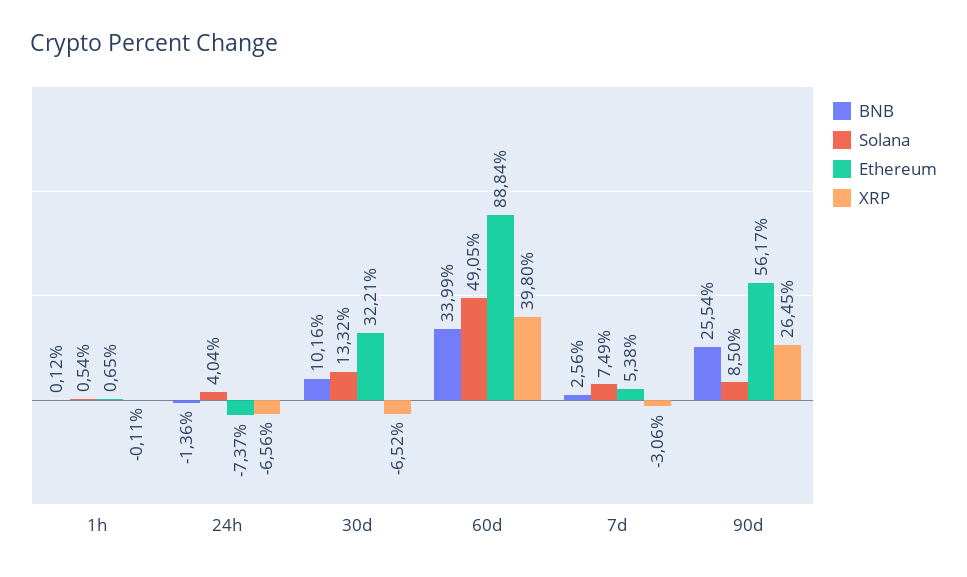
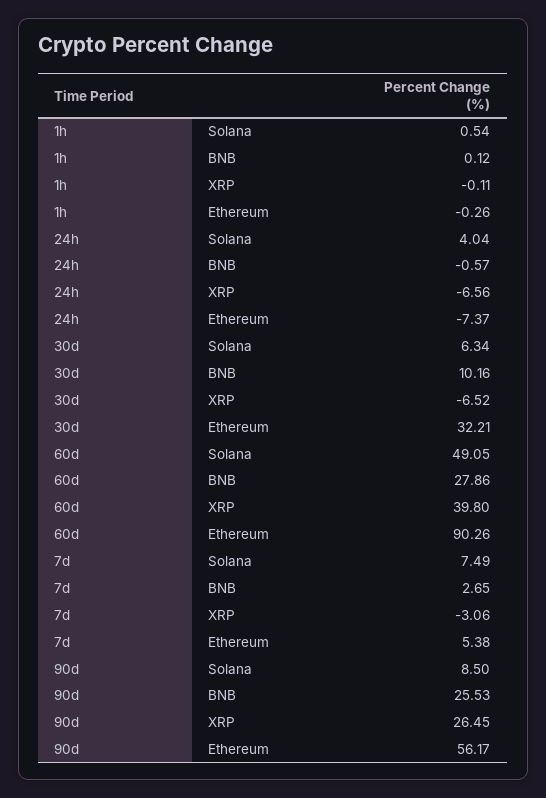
Ethereum, 1h: 0.65 -> -0.26
BNB, 24h: -1.36 -> -0.57
Solana, 30d: 13.32 -> 6.34
BNB, 60d: 33.99 -> 27.86
Ethereum, 60d: 88.84 -> 90.26
BNB, 7d: 2.56 -> 2.65
BNB, 90d: 25.54 -> 25.53

